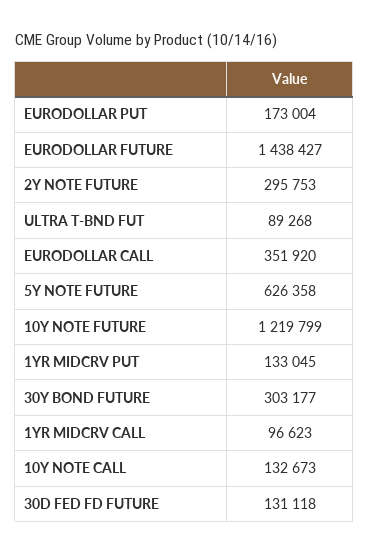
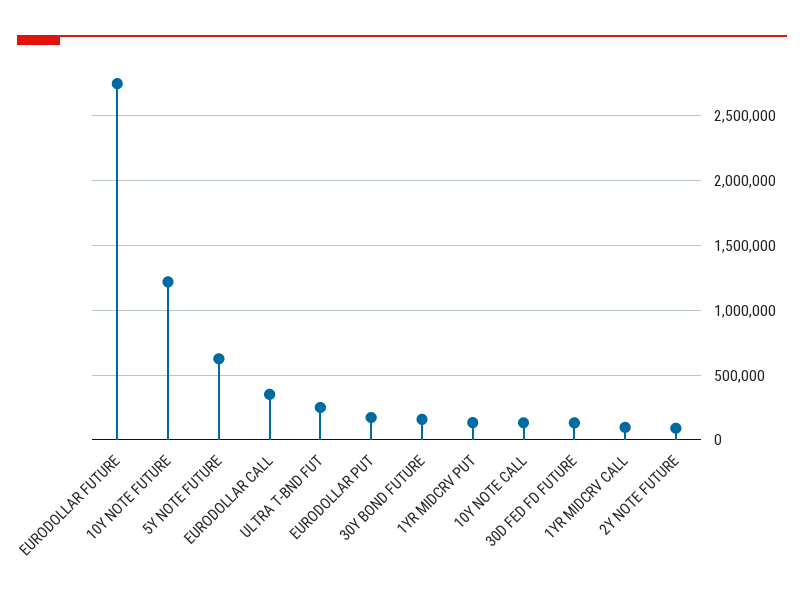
EURODOLLAR FUTURE: 1438427 -> 2750000
2Y NOTE FUTURE: 295753 -> 100000
ULTRA T-BND FUT: 89268 -> 250000
30Y BOND FUTURE: 303177 -> 150000

